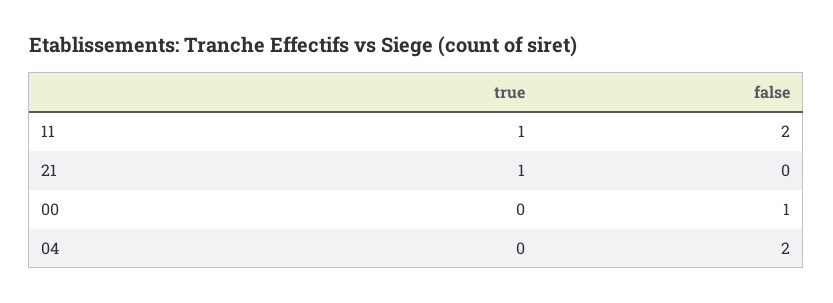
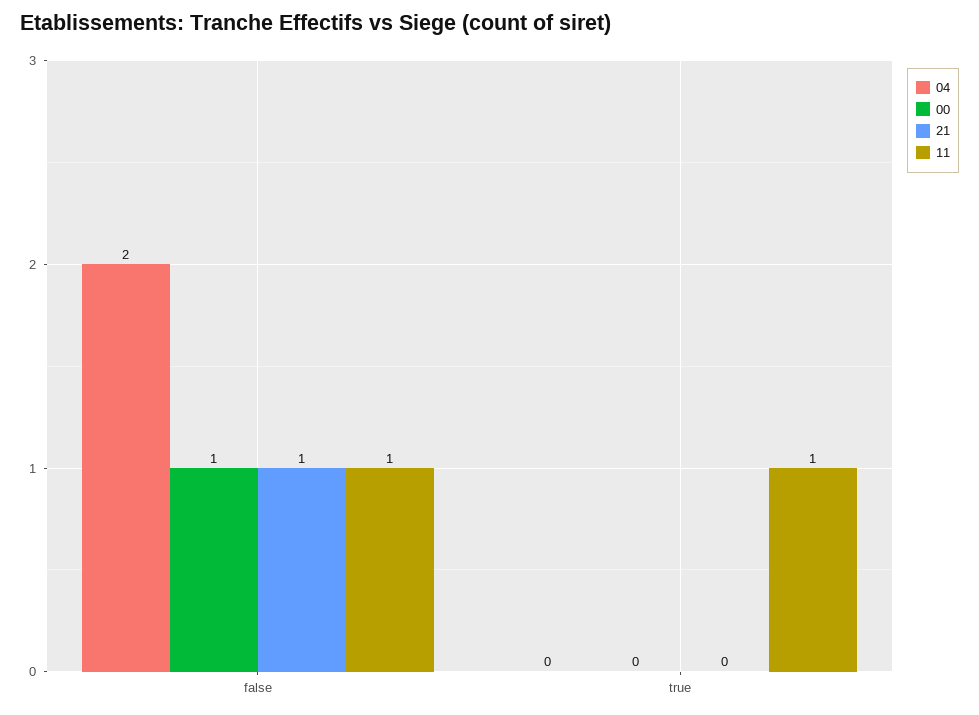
11, false: 2 -> 1
21, true: 1 -> 0
21, false: 0 -> 1

